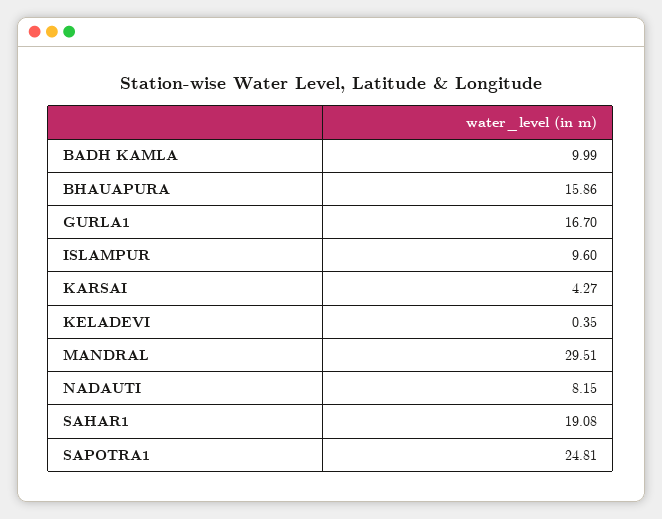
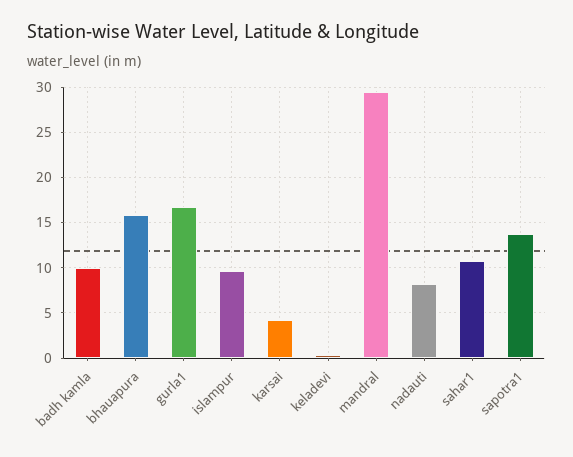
SAHAR1: 19.08 -> 11
SAPOTRA1: 24.81 -> 14

